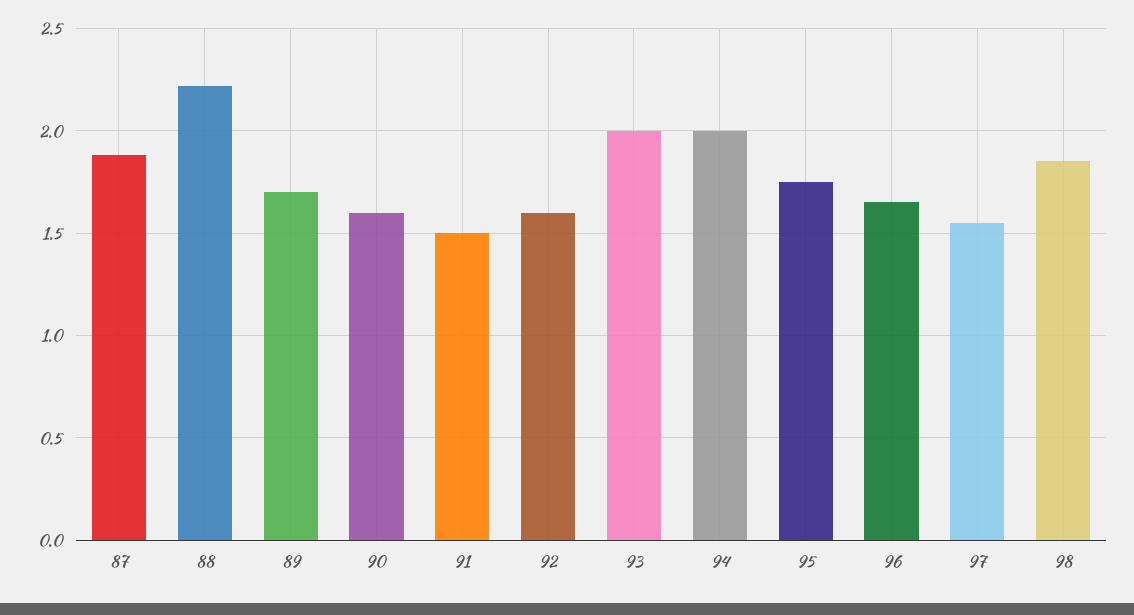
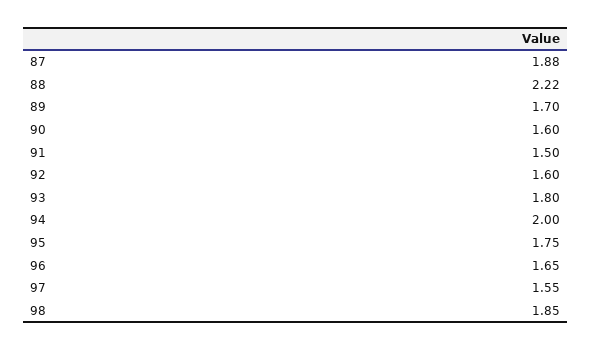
93: 2 -> 1.8

